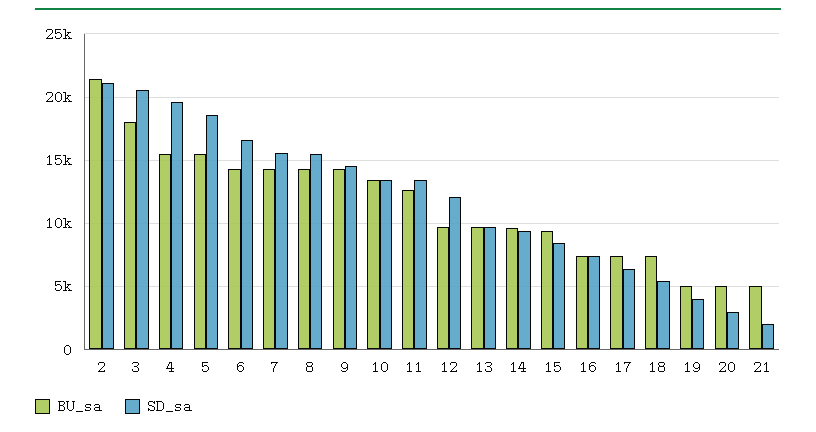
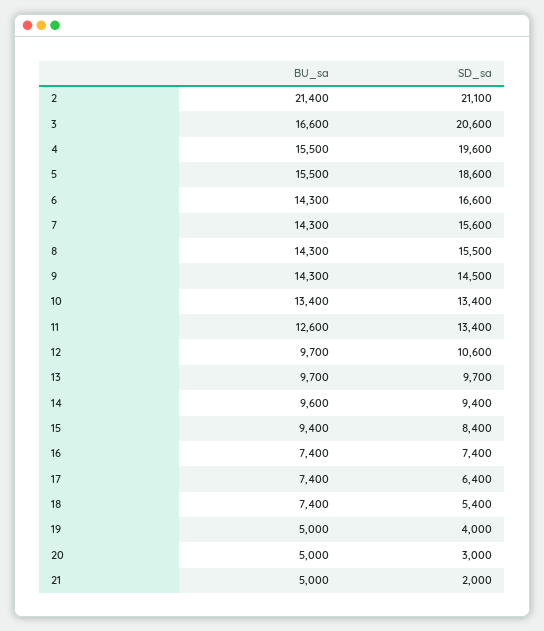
BU_sa, 3: 18000 -> 16600
SD_sa, 12: 12000 -> 10600

